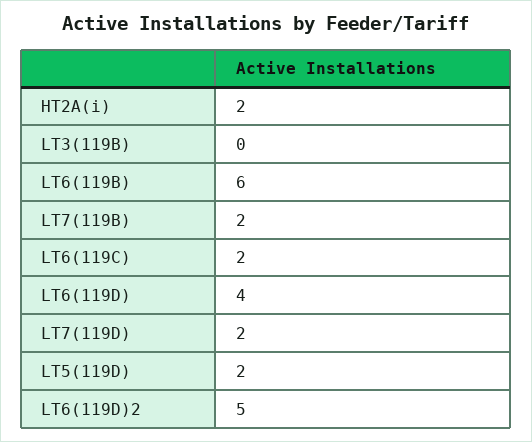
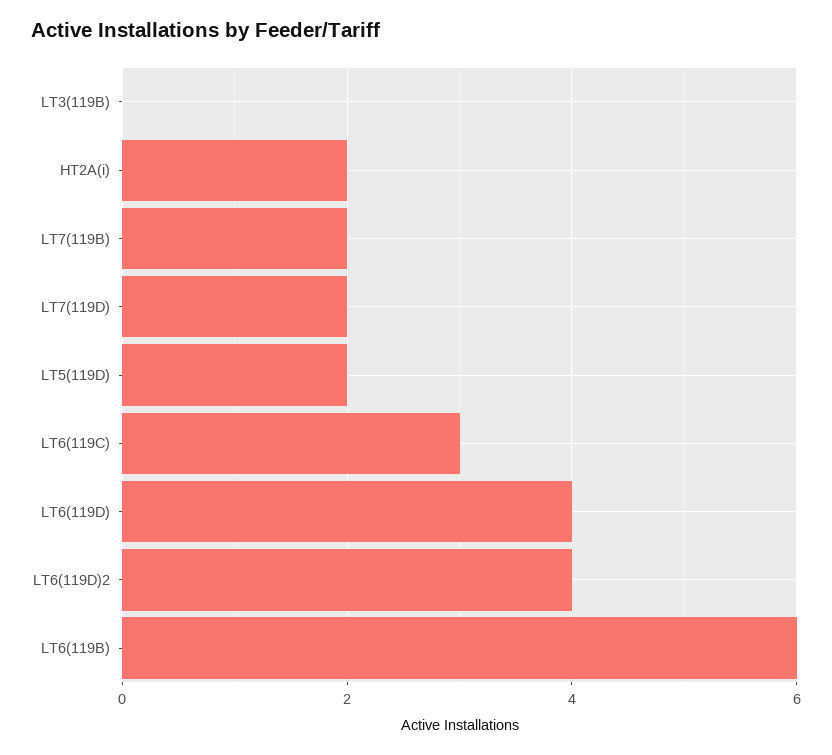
LT6(119C): 2 -> 3
LT6(119D)2: 5 -> 4

